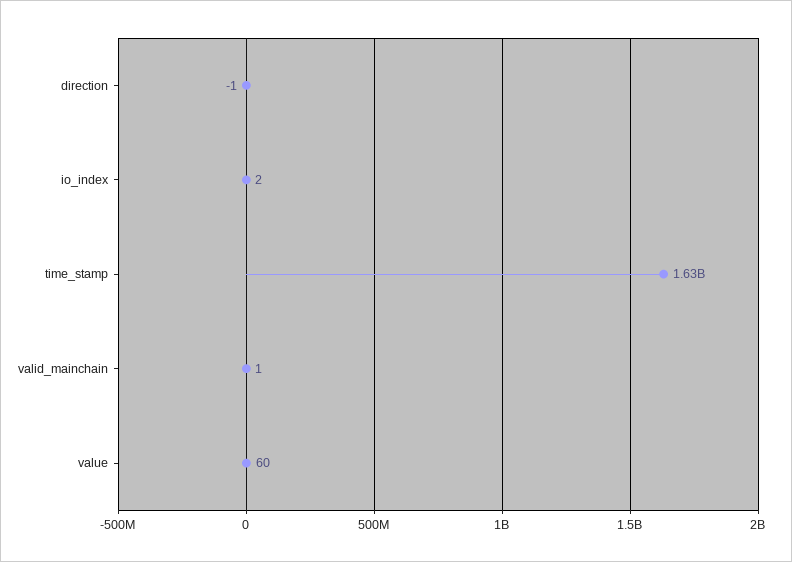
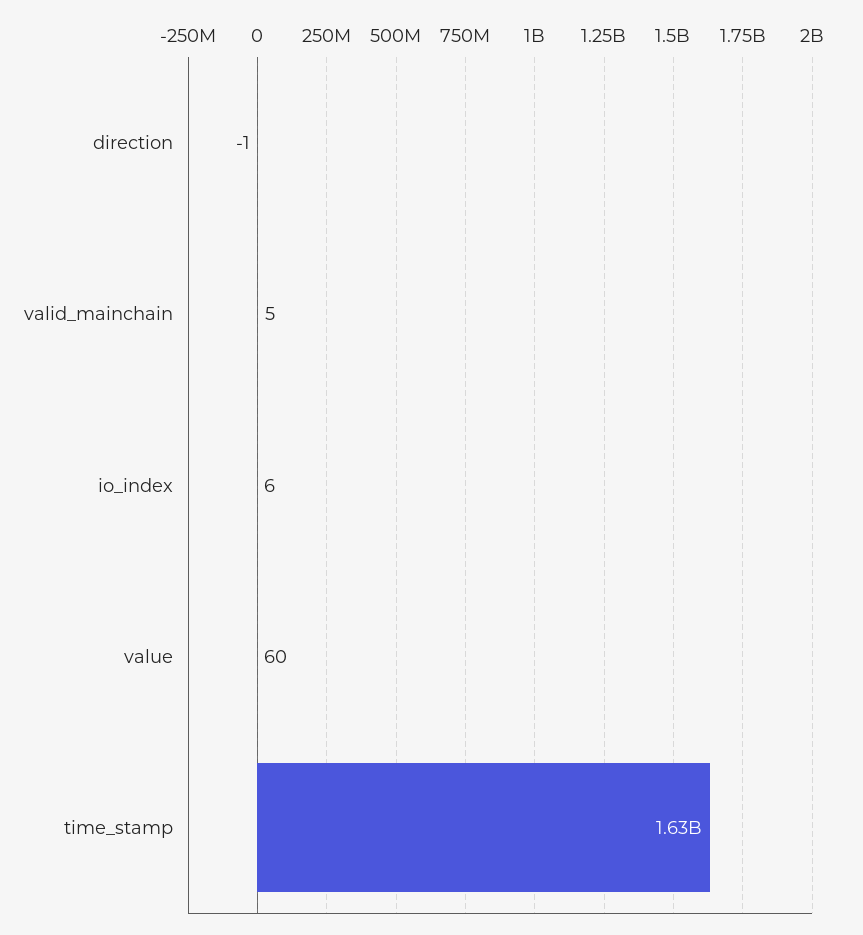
io_index: 2 -> 6
valid_mainchain: 1 -> 5

